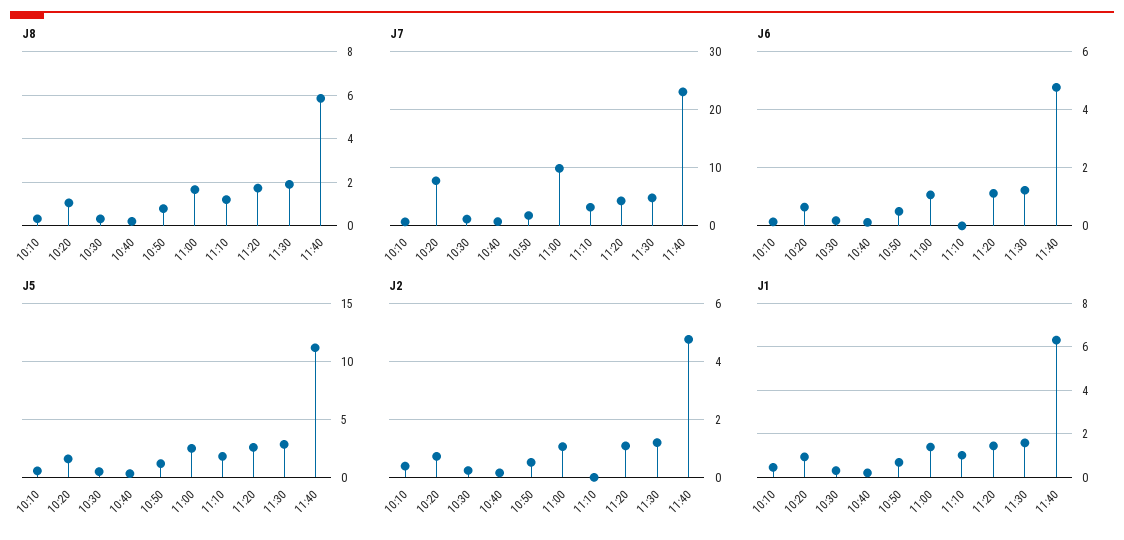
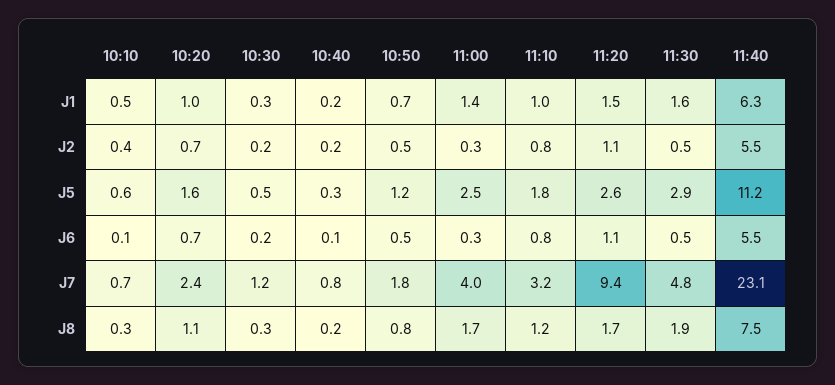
J8, 11:40: 6 -> 7.5
J7, 10:20: 8 -> 2.4
J7, 11:00: 10 -> 4
J7, 11:20: 4 -> 9.4
J6, 11:00: 1 -> 0.3
J6, 11:10: 0 -> 0.8
J6, 11:30: 1.25 -> 0.5
J6, 11:40: 4.75 -> 5.5
J2, 11:00: 1 -> 0.3
J2, 11:10: 0 -> 0.8
J2, 11:30: 1.25 -> 0.5
J2, 11:40: 4.75 -> 5.5

